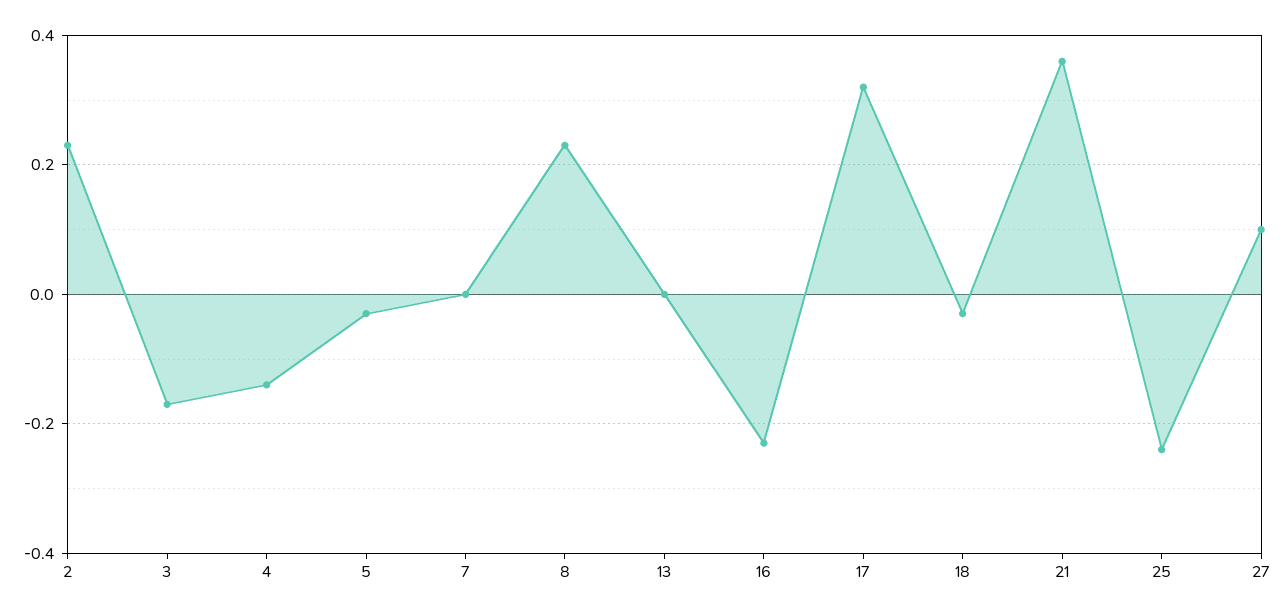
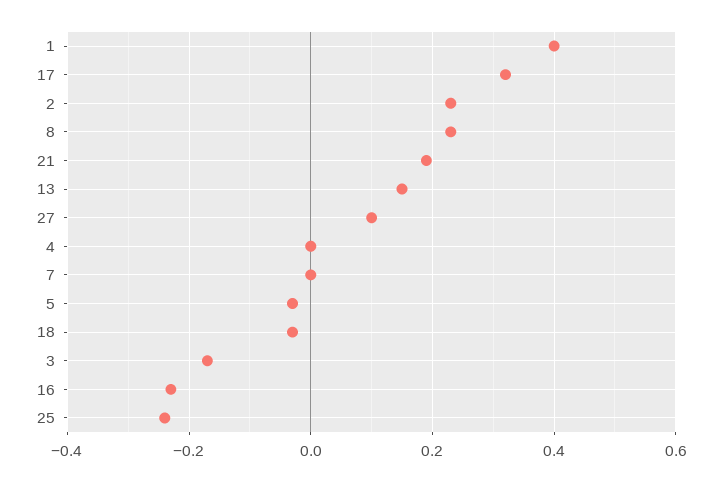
4: -0.15 -> 0
13: 0 -> 0.15
21: 0.35 -> 0.2
1: none -> 0.4

